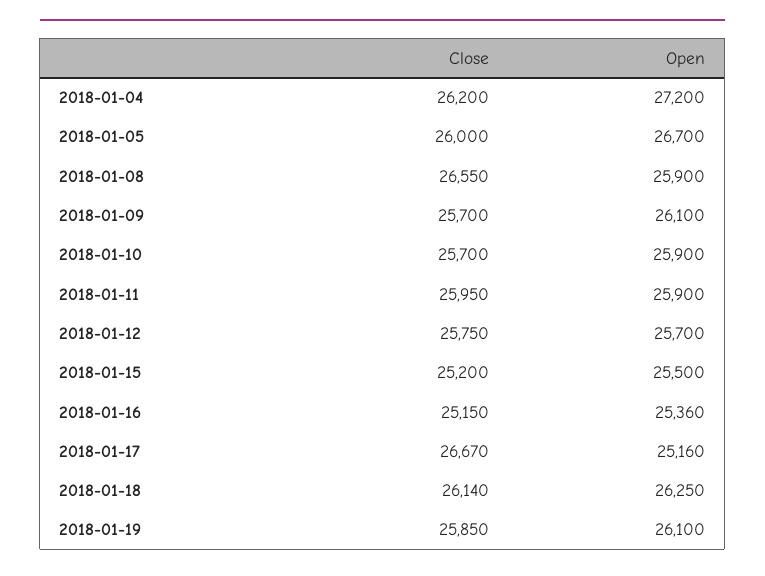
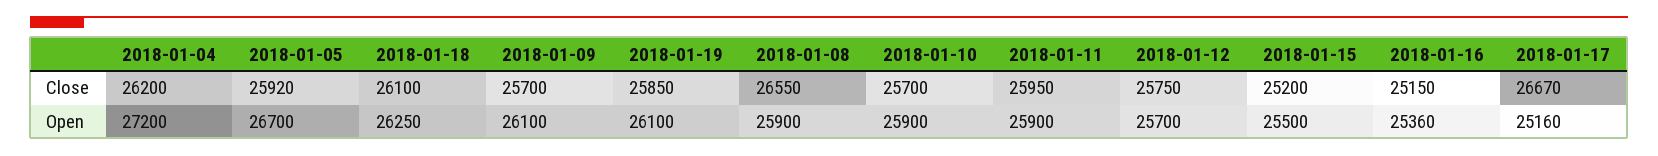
Close, 2018-01-05: 26000 -> 25920
Close, 2018-01-18: 26140 -> 26100

